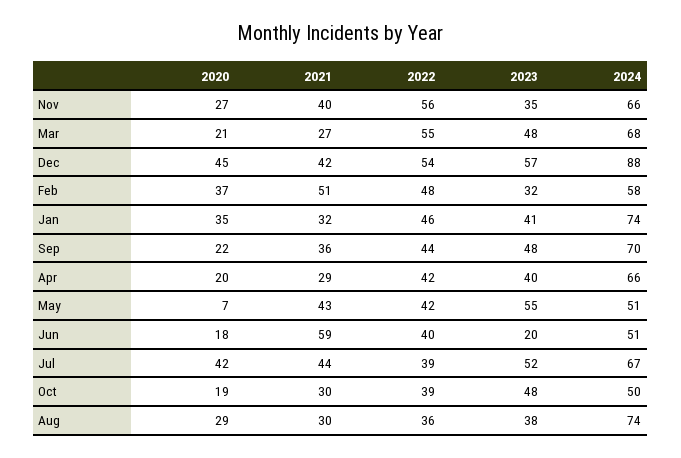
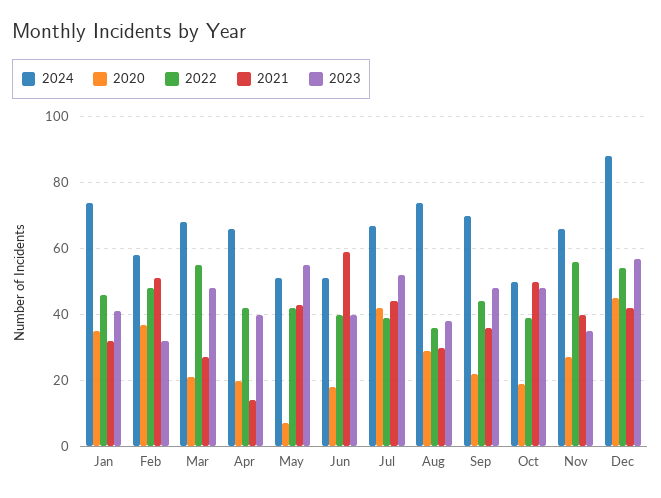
2021, Apr: 29 -> 15
2023, Jun: 20 -> 40
2021, Oct: 30 -> 50

